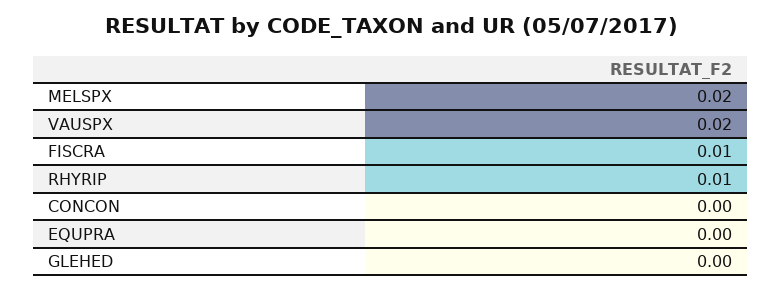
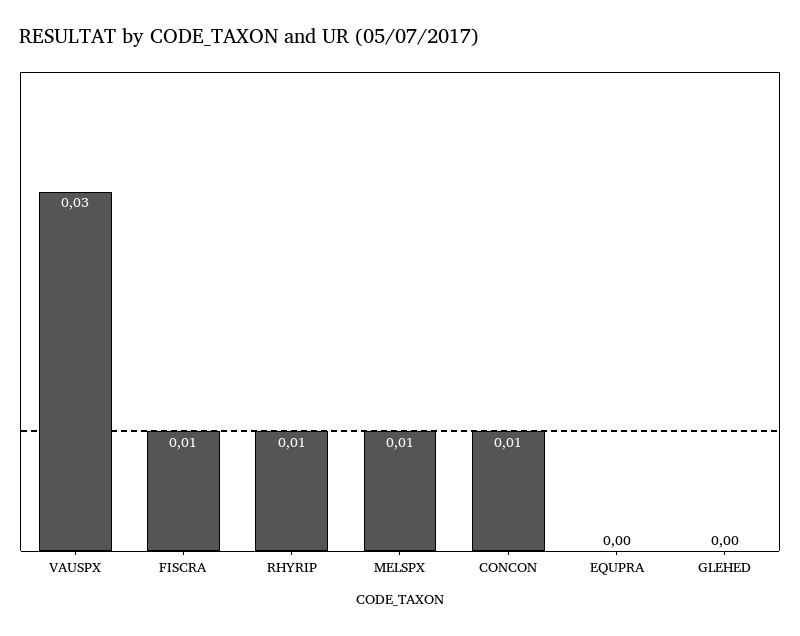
MELSPX: 0.02 -> 0.01
VAUSPX: 0.02 -> 0.03
CONCON: 0 -> 0.01

